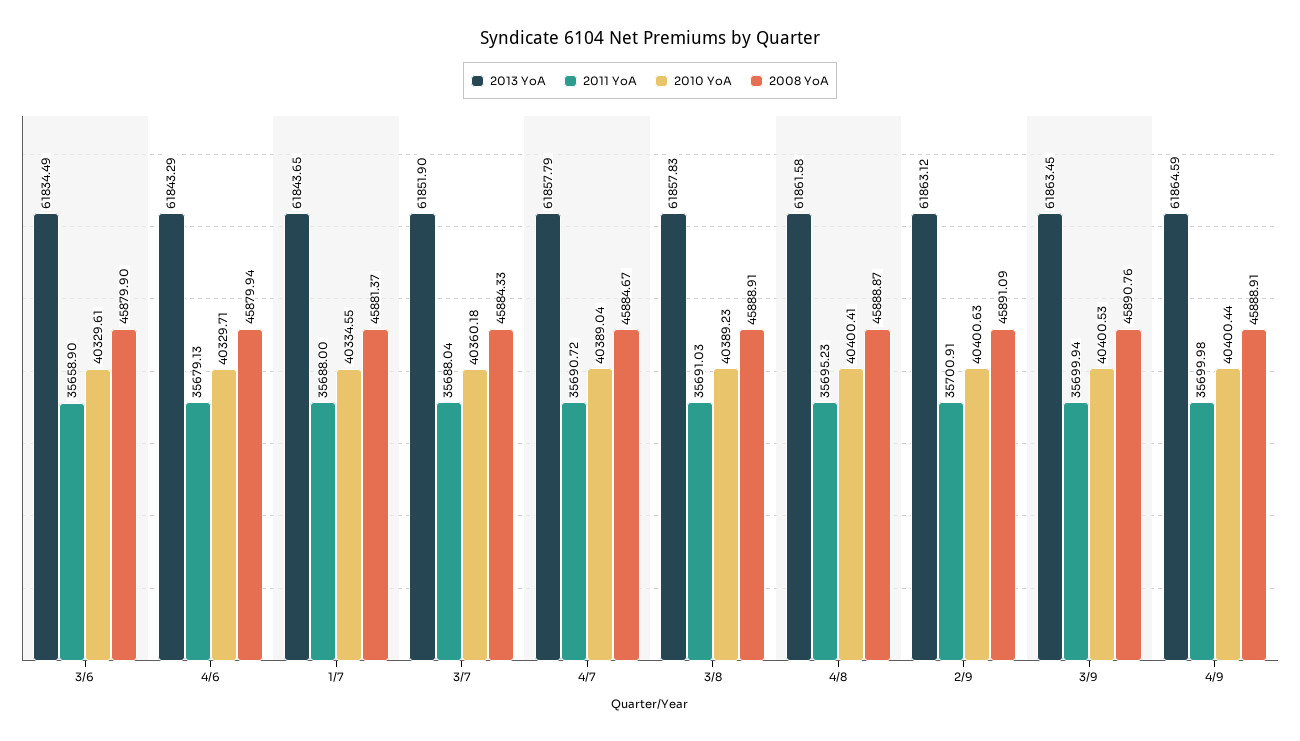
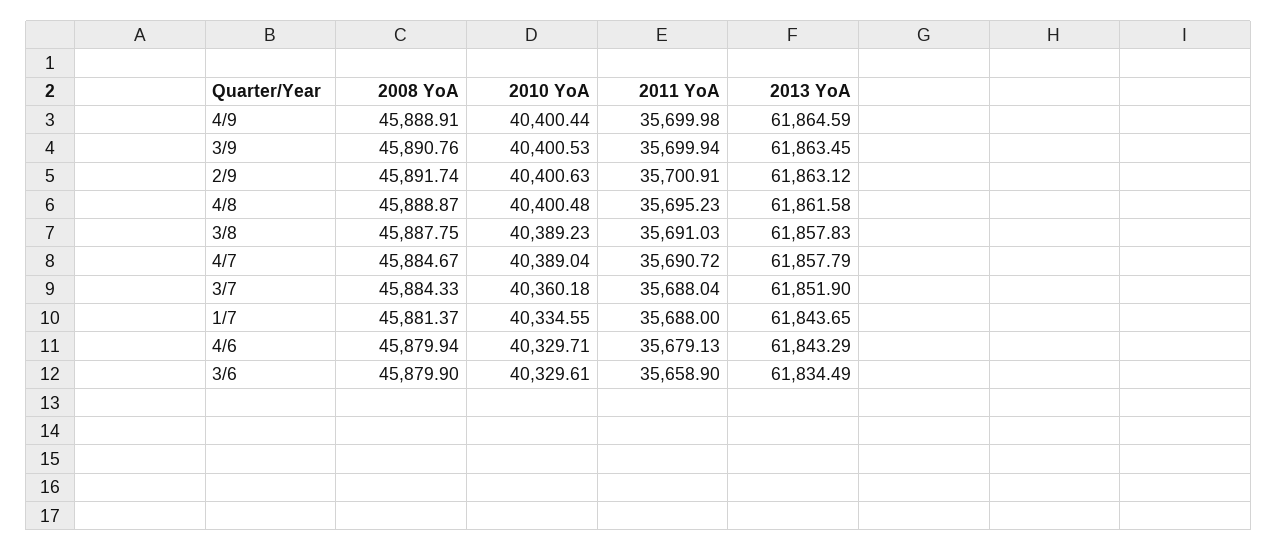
2008 YoA, 3/8: 45888.91 -> 45887.75
2010 YoA, 4/8: 40400.41 -> 40400.48
2008 YoA, 2/9: 45891.09 -> 45891.74

